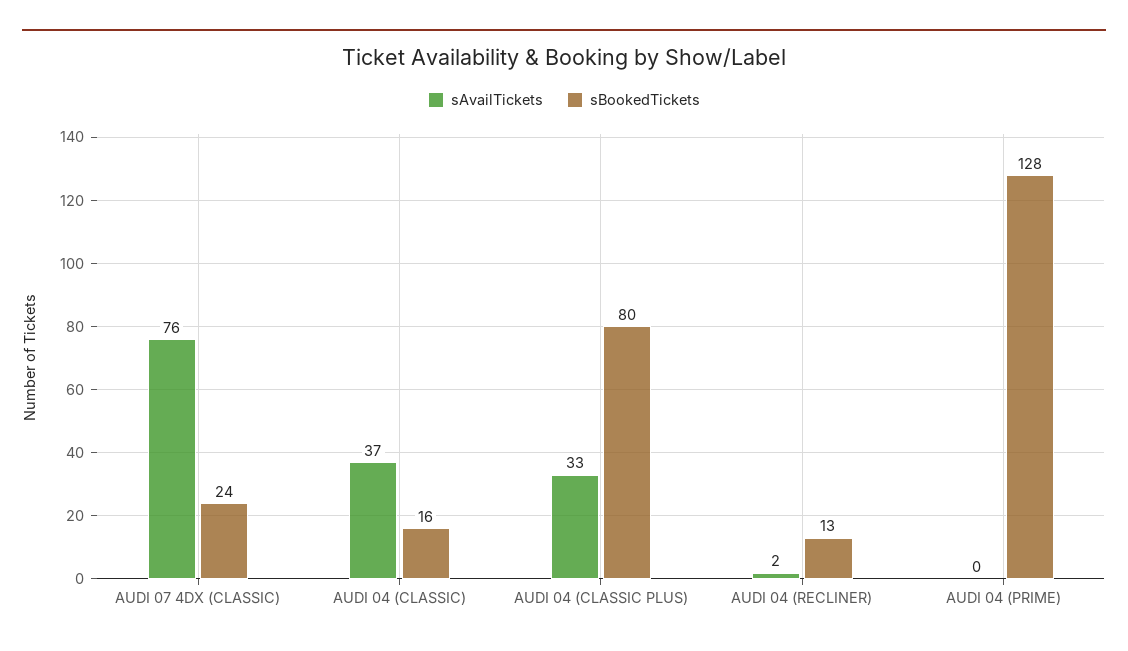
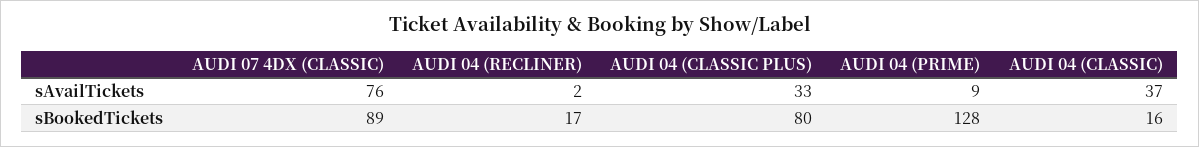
sBookedTickets, AUDI 07 4DX (CLASSIC): 24 -> 89
sBookedTickets, AUDI 04 (RECLINER): 13 -> 17
sAvailTickets, AUDI 04 (PRIME): 0 -> 9

